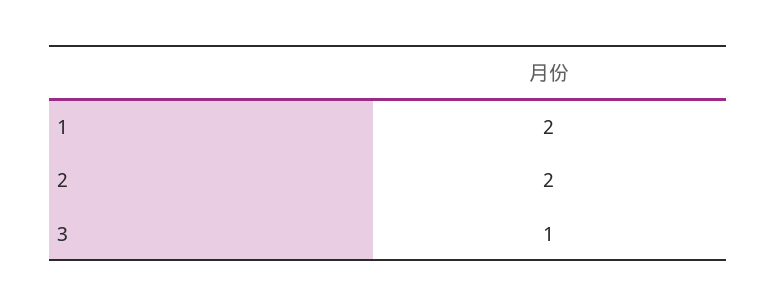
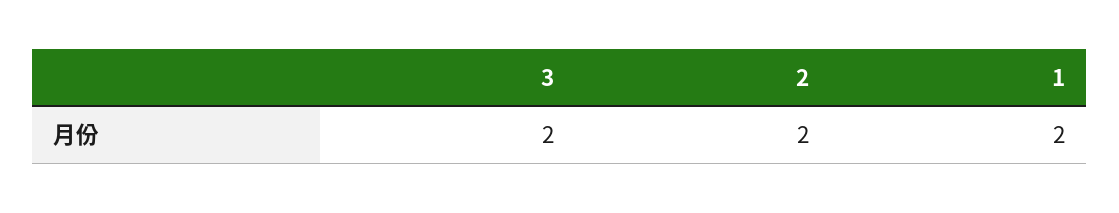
3: 1 -> 2

